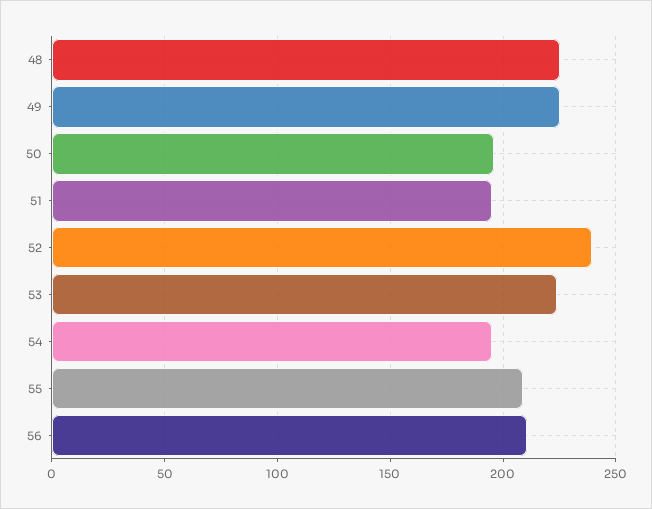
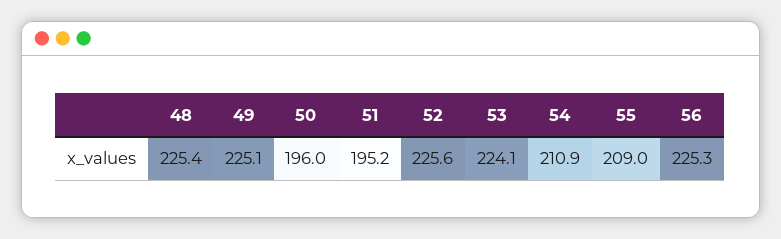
52: 240 -> 225.6
54: 195 -> 210.9
56: 210 -> 225.3

